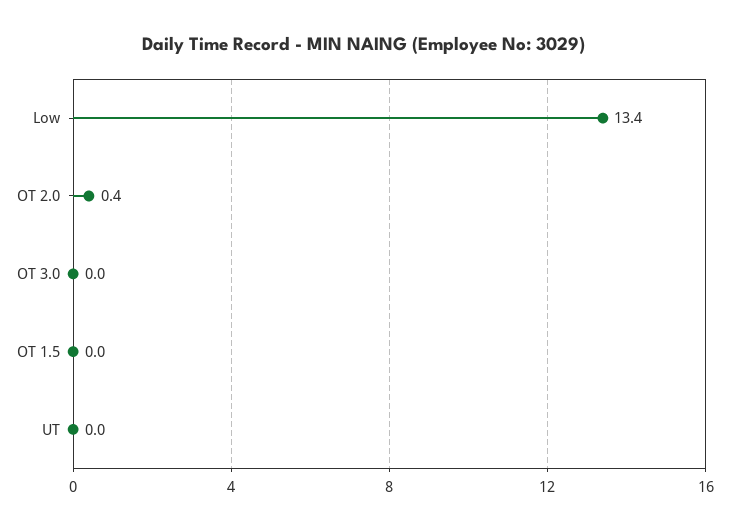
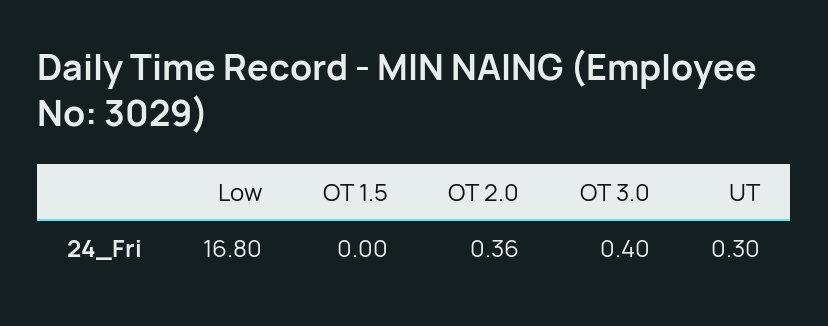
Low: 13.4 -> 16.8
OT 3.0: 0 -> 0.4
UT: 0 -> 0.3

